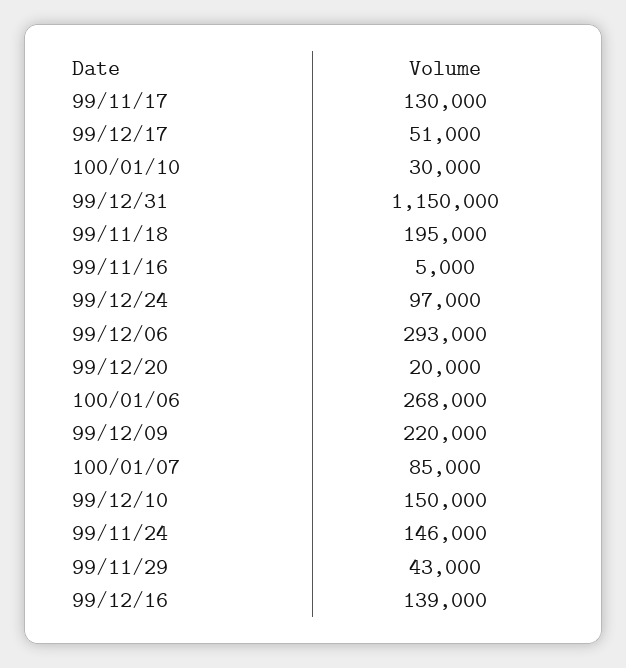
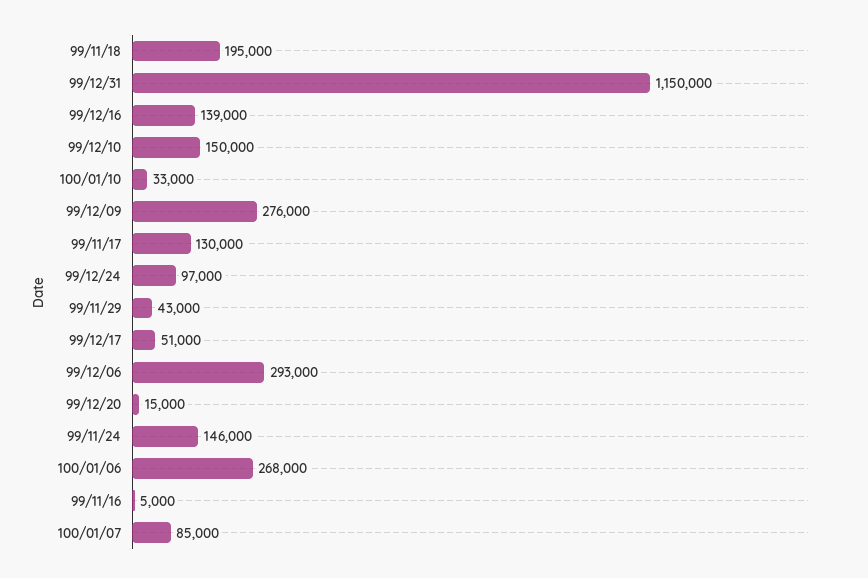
100/01/10: 30000 -> 33000
99/12/20: 20000 -> 15000
99/12/09: 220000 -> 276000

